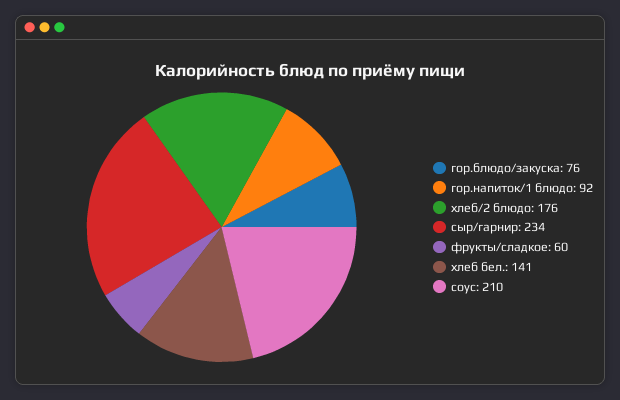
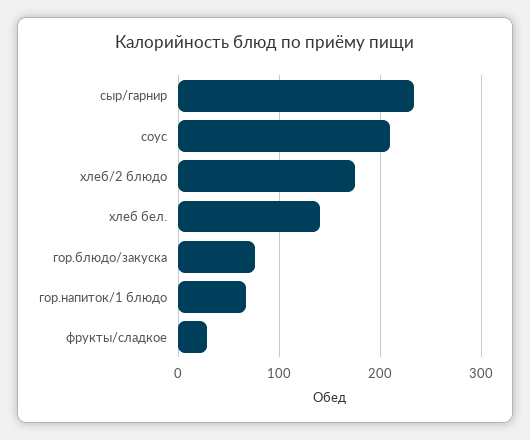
гор.напиток/1 блюдо: 92 -> 70
фрукты/сладкое: 60 -> 30

